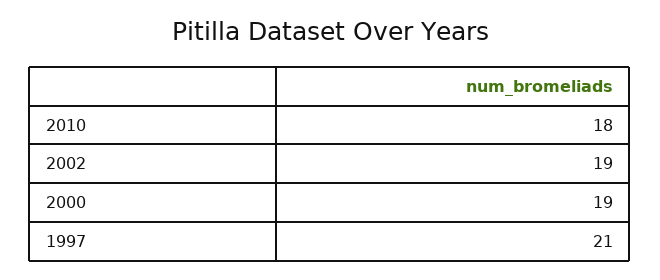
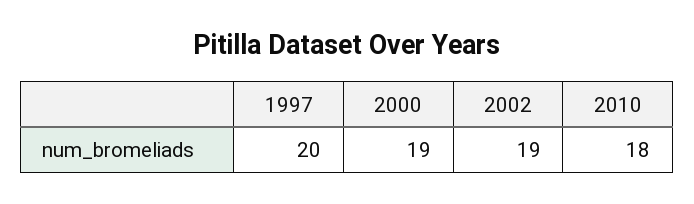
1997: 21 -> 20

